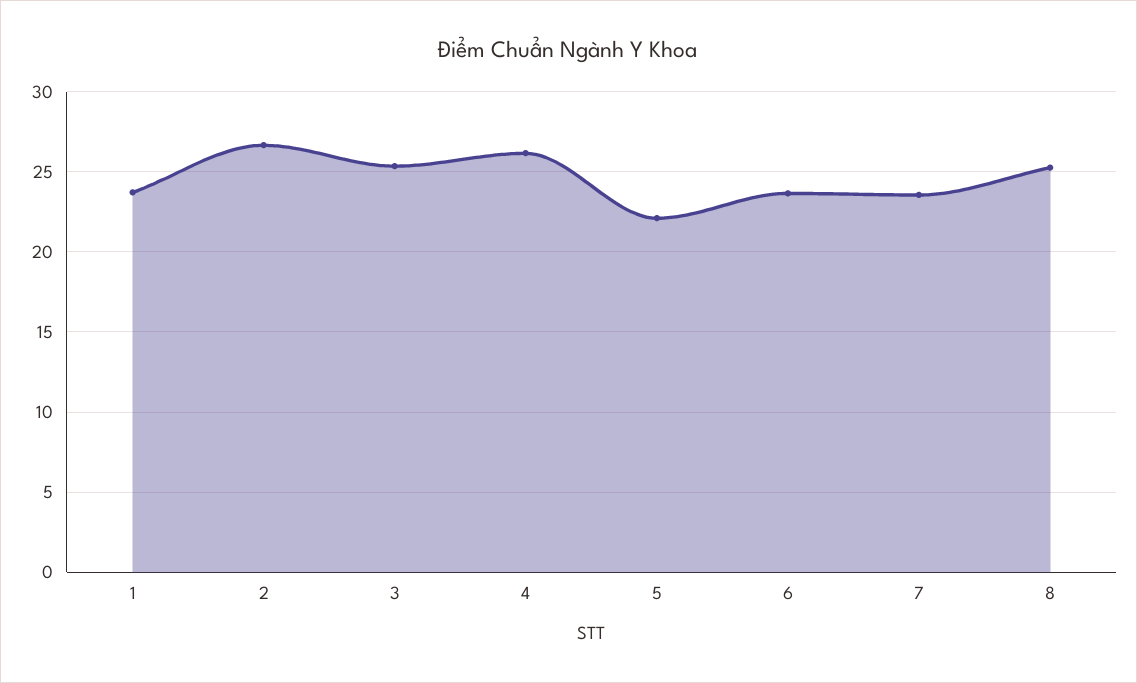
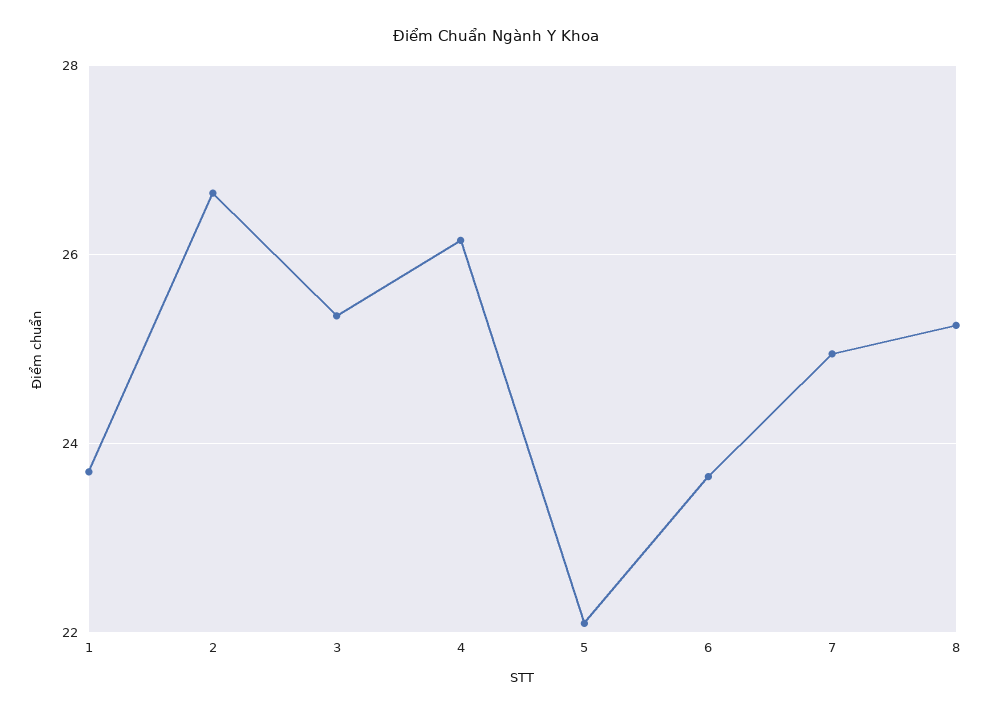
7: 23.5 -> 25

